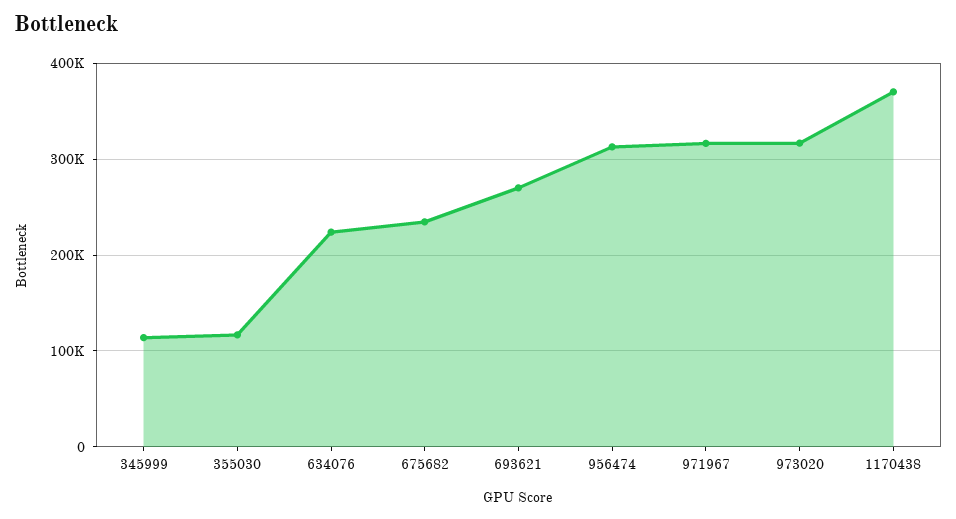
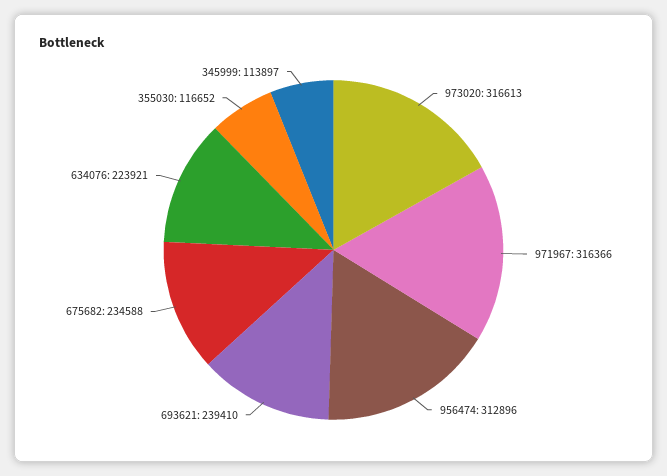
693621: 270000 -> 239410
1170438: 370000 -> none

